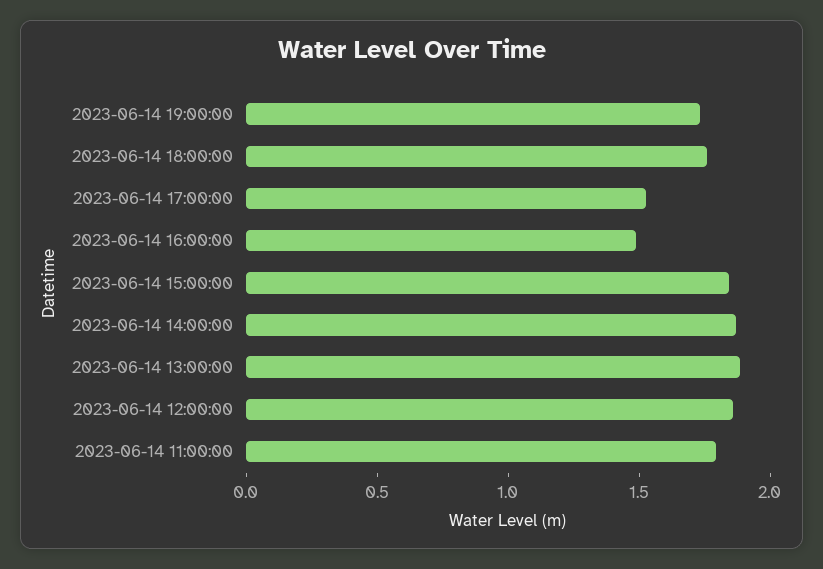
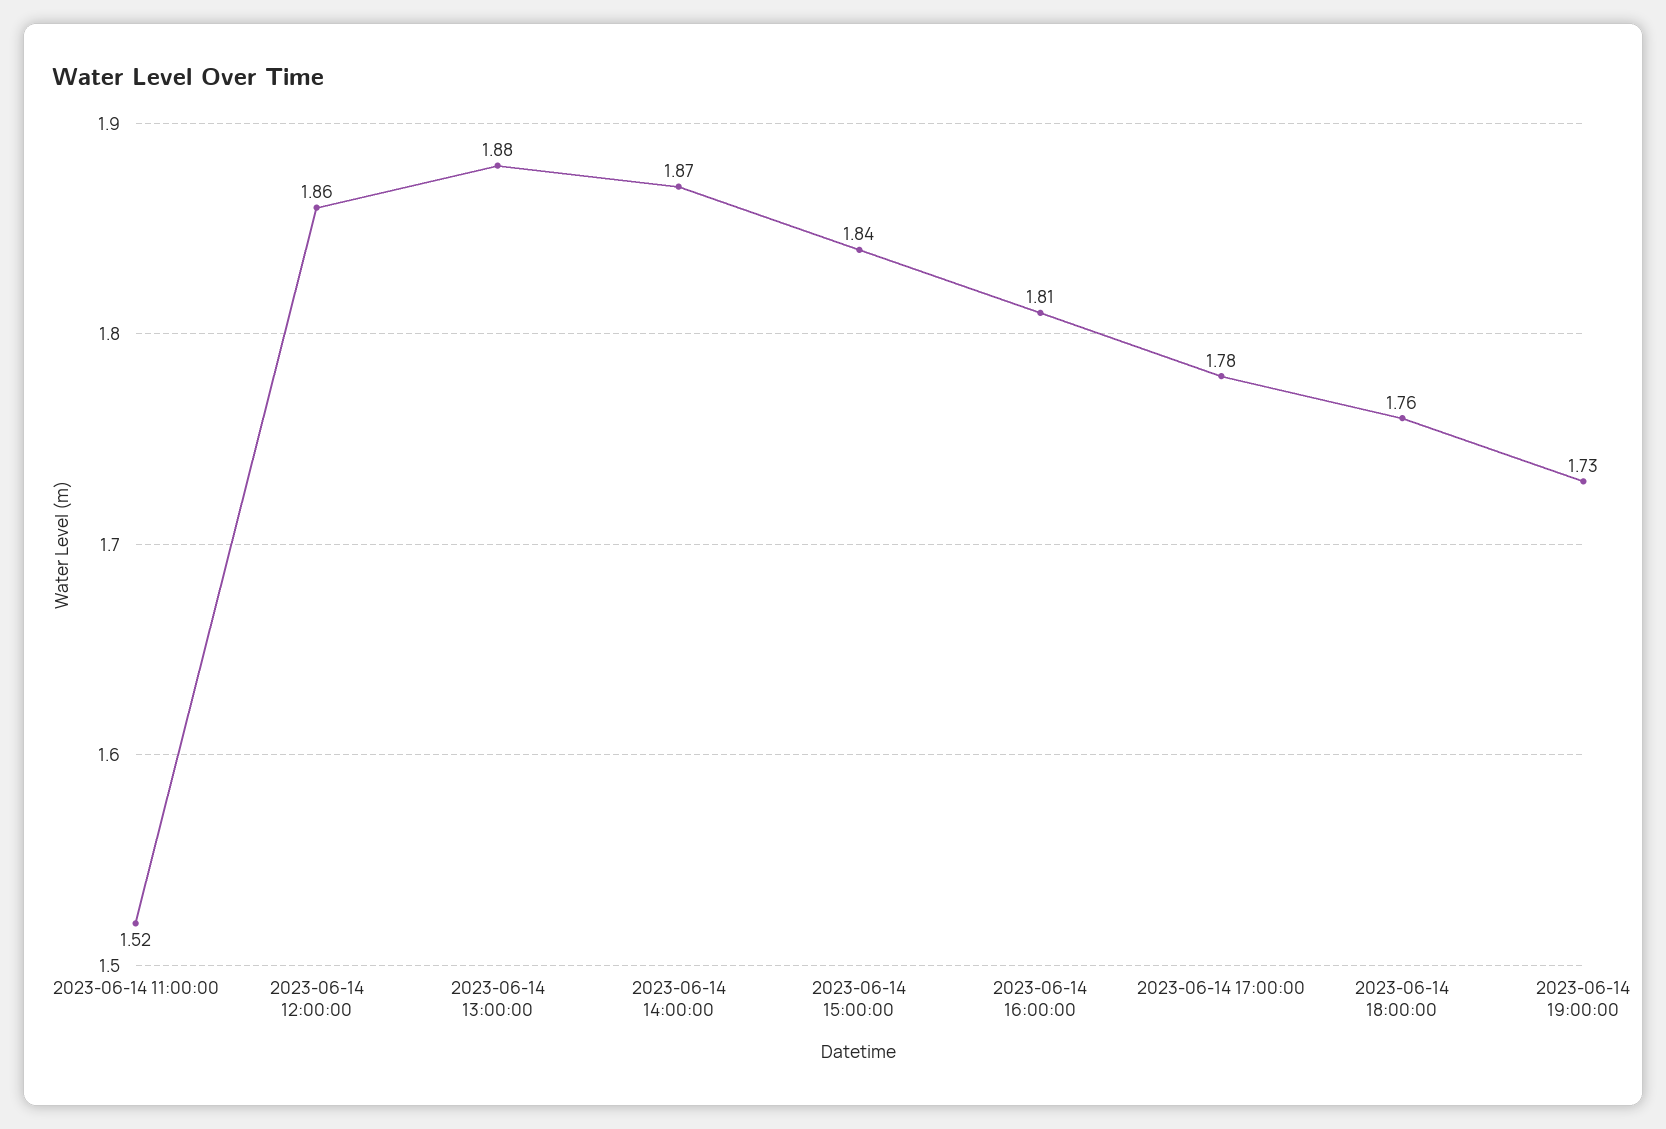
2023-06-14 17:00:00: 1.5 -> 1.78
2023-06-14 16:00:00: 1.5 -> 1.81
2023-06-14 11:00:00: 1.8 -> 1.52

